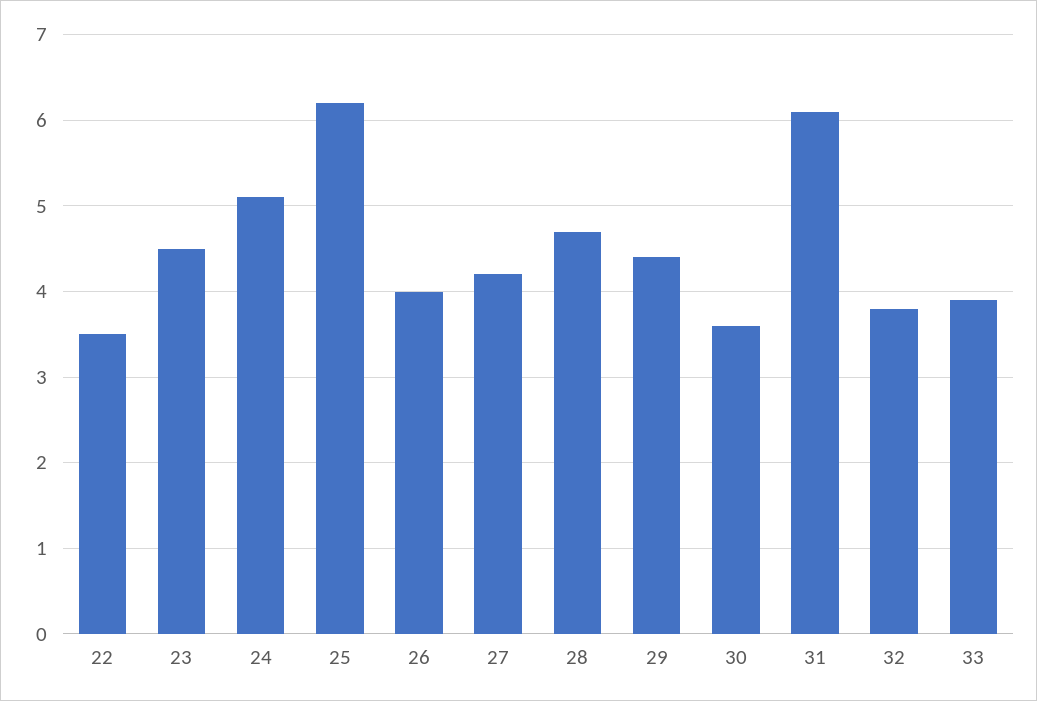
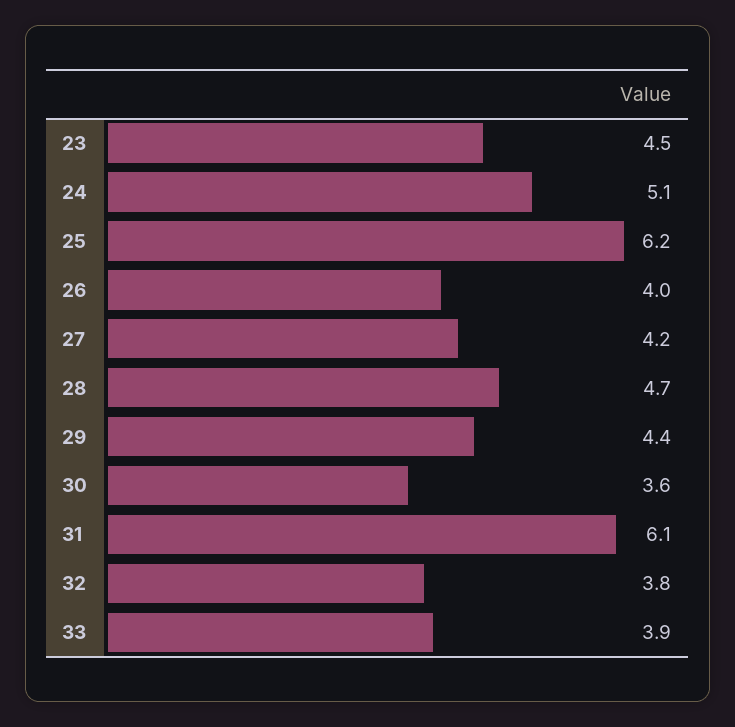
22: 3.5 -> none

